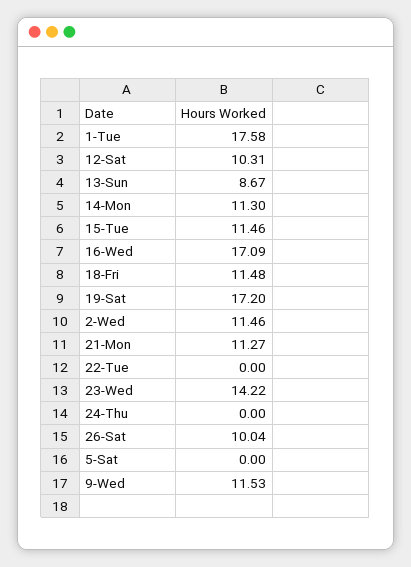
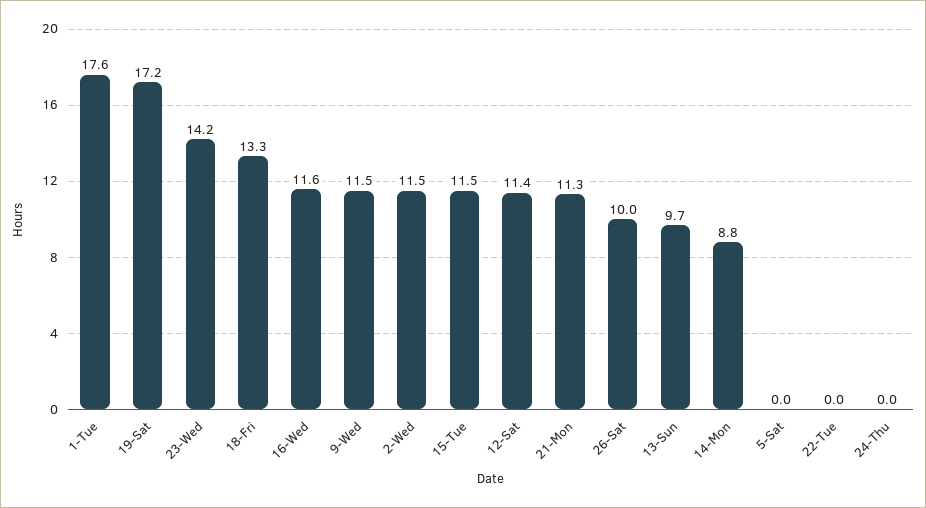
12-Sat: 10.31 -> 11.4
13-Sun: 8.67 -> 9.7
14-Mon: 11.3 -> 8.8
16-Wed: 17.09 -> 11.6
18-Fri: 11.48 -> 13.3

